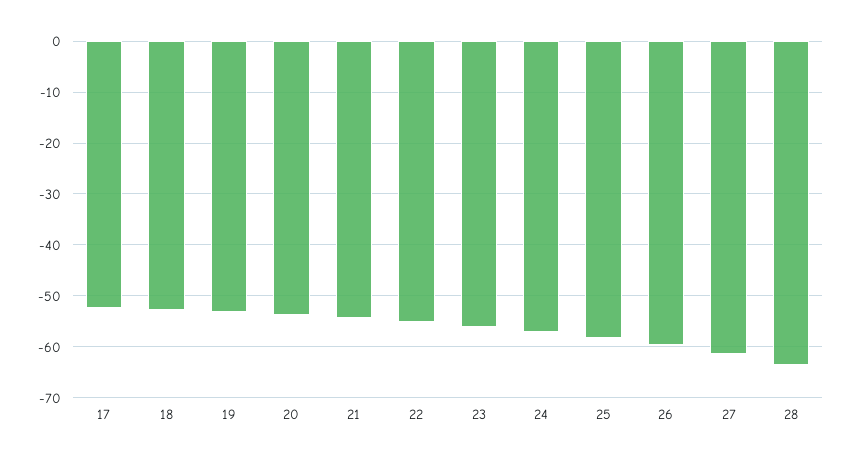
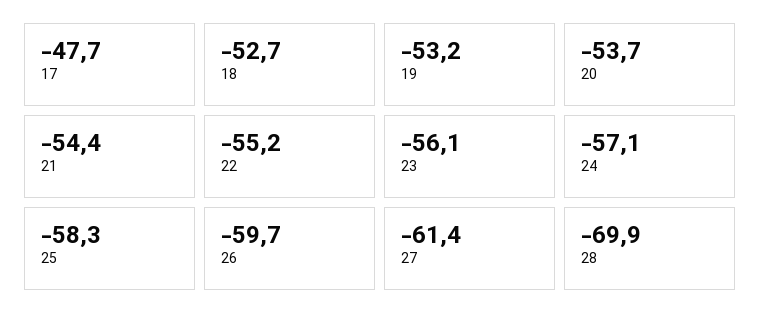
17: -52 -> -47.7
28: -64 -> -69.9

